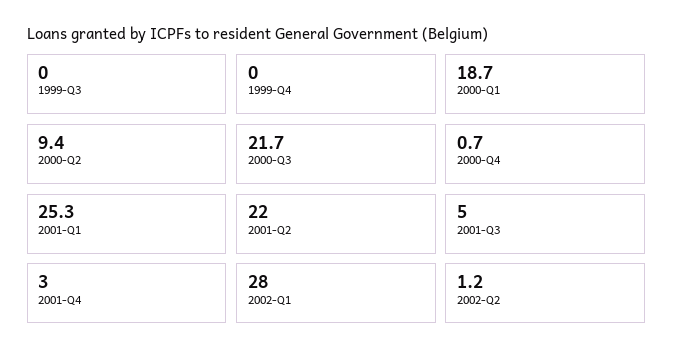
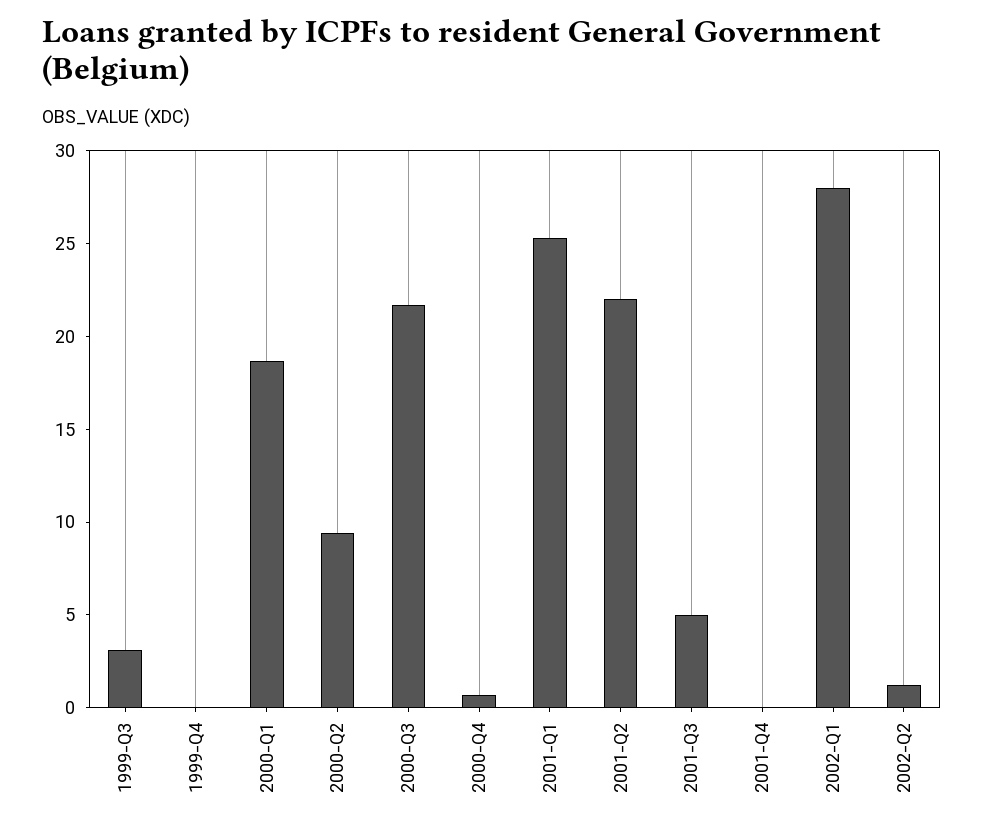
1999-Q3: 0 -> 3
2001-Q4: 3 -> 0

